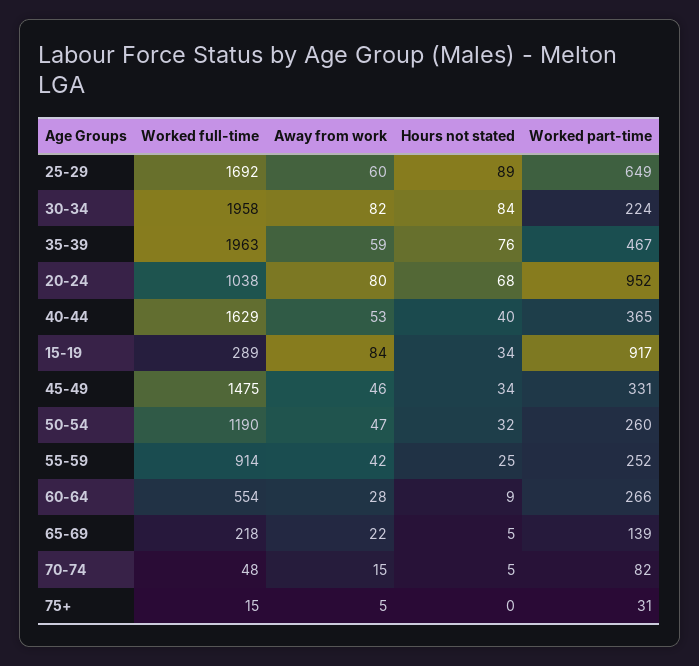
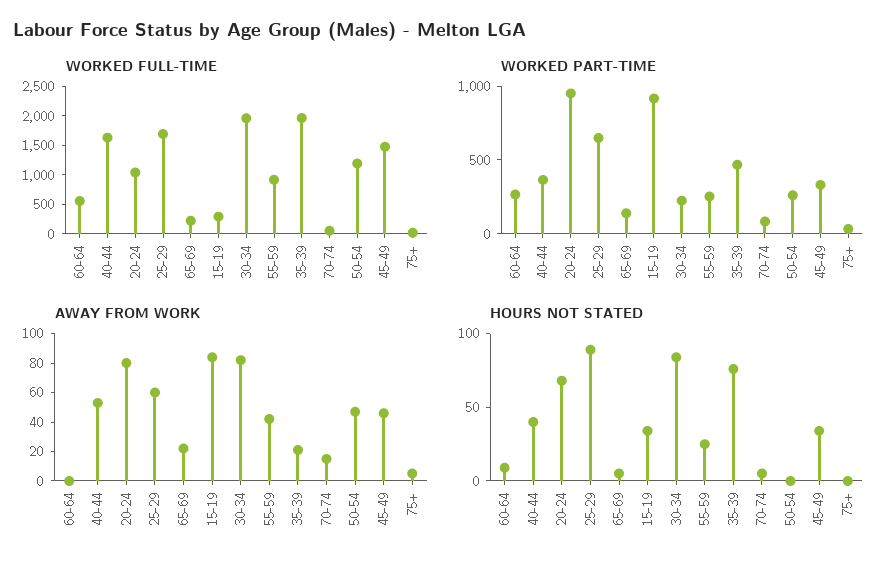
Away from work, 35-39: 59 -> 20
Hours not stated, 50-54: 32 -> 0
Away from work, 60-64: 28 -> 0

